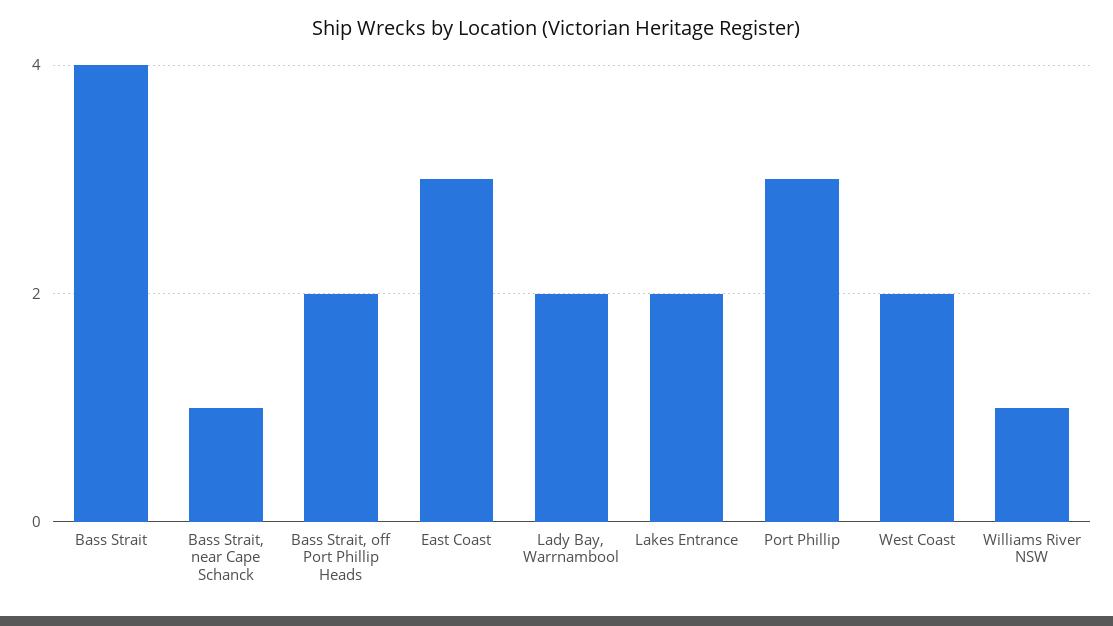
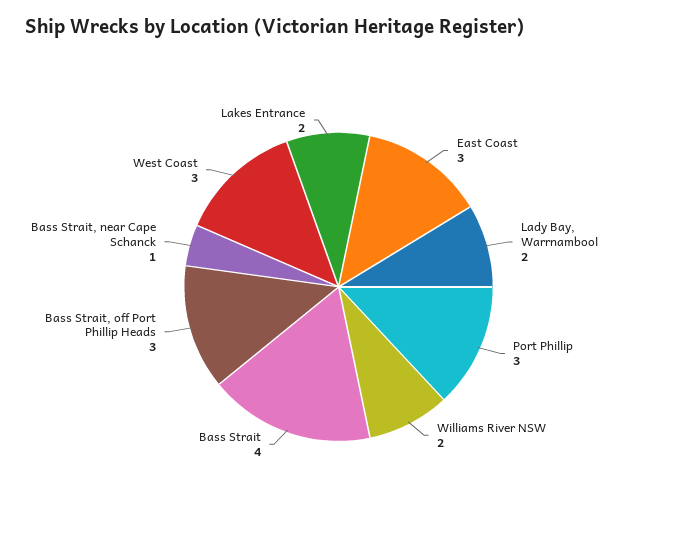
Bass Strait, off Port Phillip Heads: 2 -> 3
West Coast: 2 -> 3
Williams River NSW: 1 -> 2

